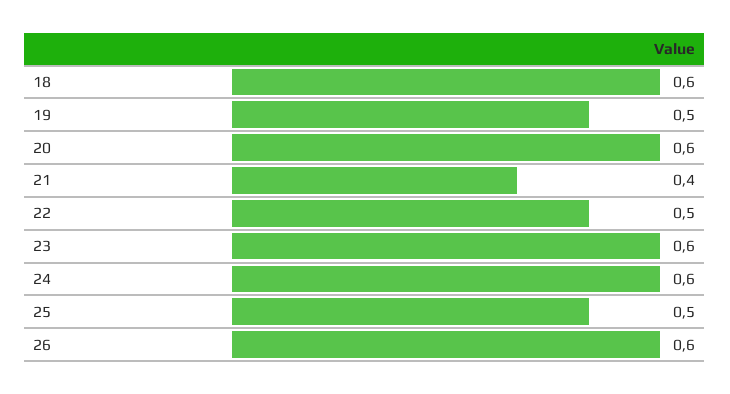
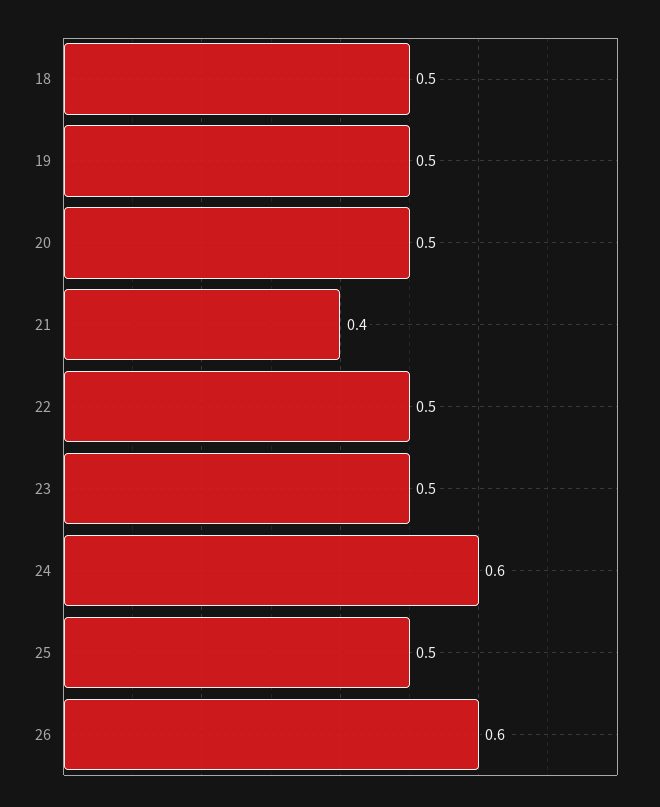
18: 0.6 -> 0.5
20: 0.6 -> 0.5
23: 0.6 -> 0.5

